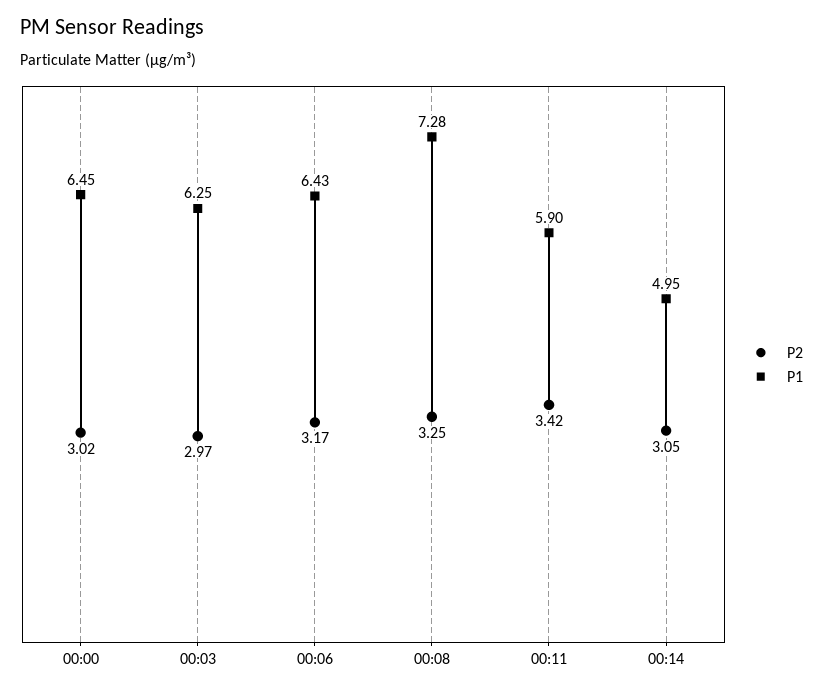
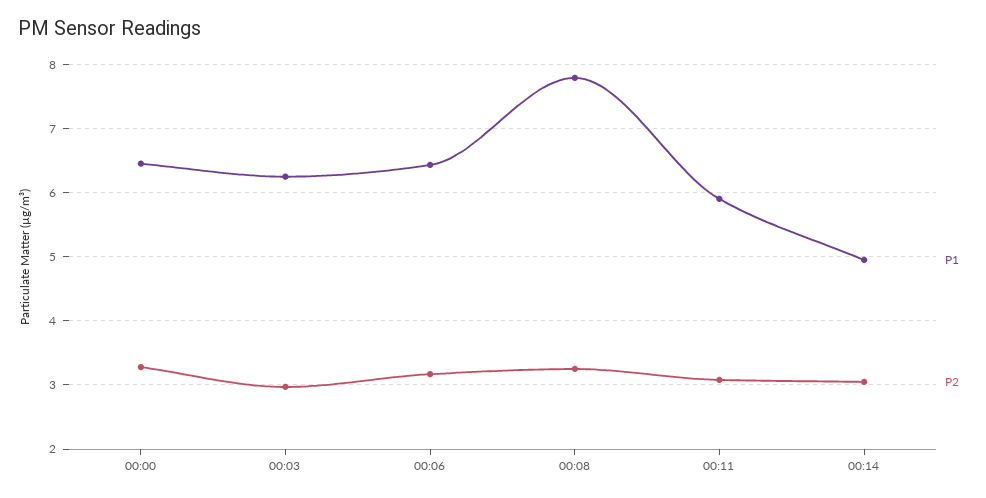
P2, 00:00: 3.02 -> 3.3
P1, 00:08: 7.28 -> 7.8
P2, 00:11: 3.42 -> 3.1

